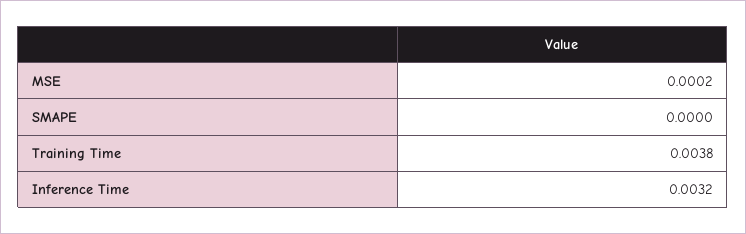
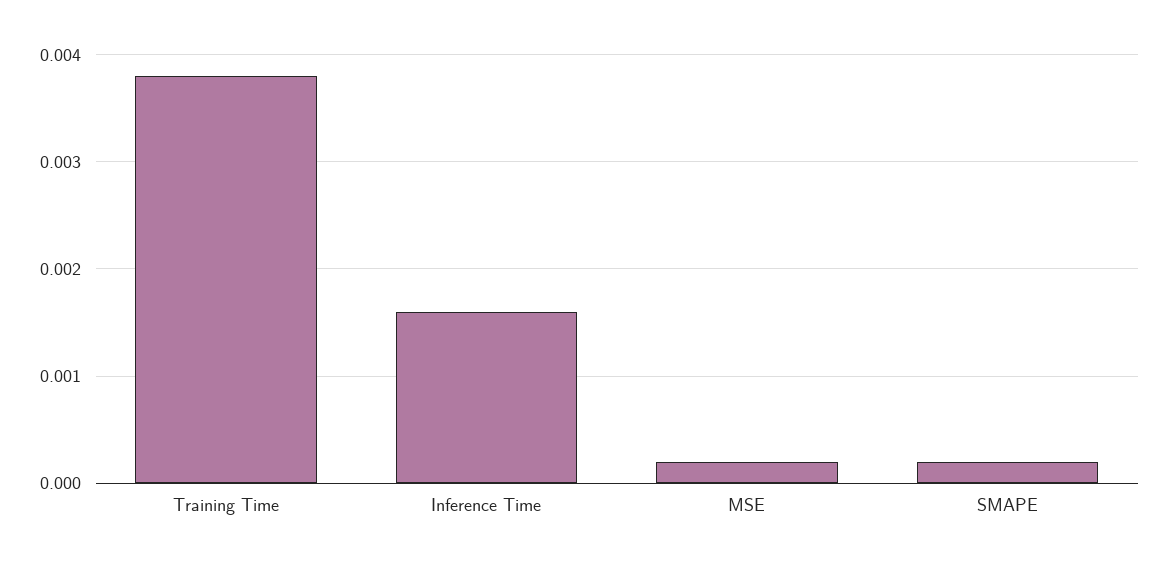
SMAPE: 0 -> 0.0002
Inference Time: 0.0032 -> 0.0016

